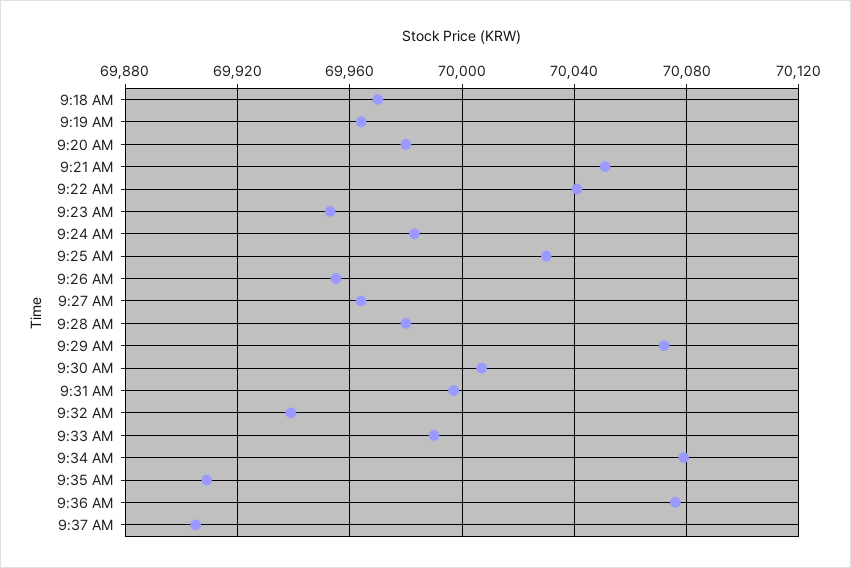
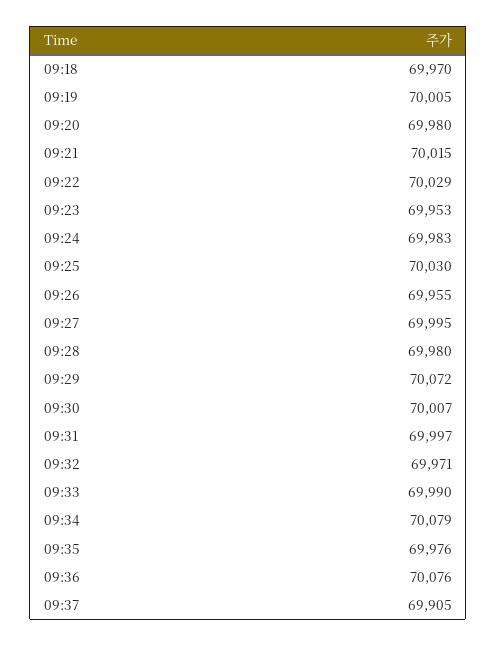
9:19 AM: 69965 -> 70005
9:21 AM: 70050 -> 70015
9:22 AM: 70040 -> 70029
9:27 AM: 69965 -> 69995
9:32 AM: 69940 -> 69971
9:35 AM: 69910 -> 69976

